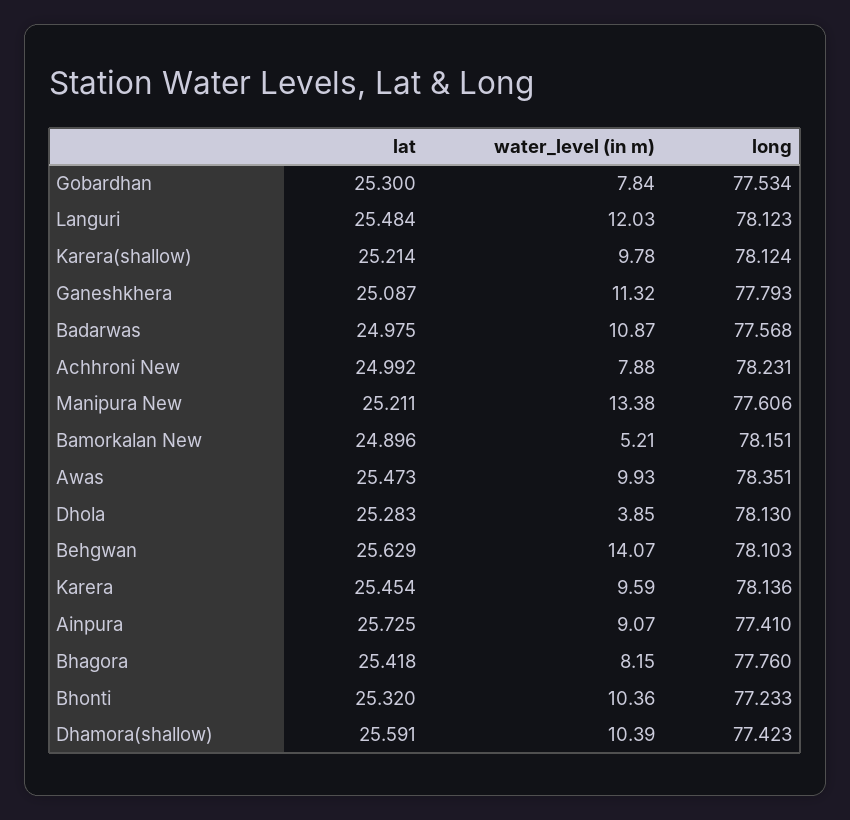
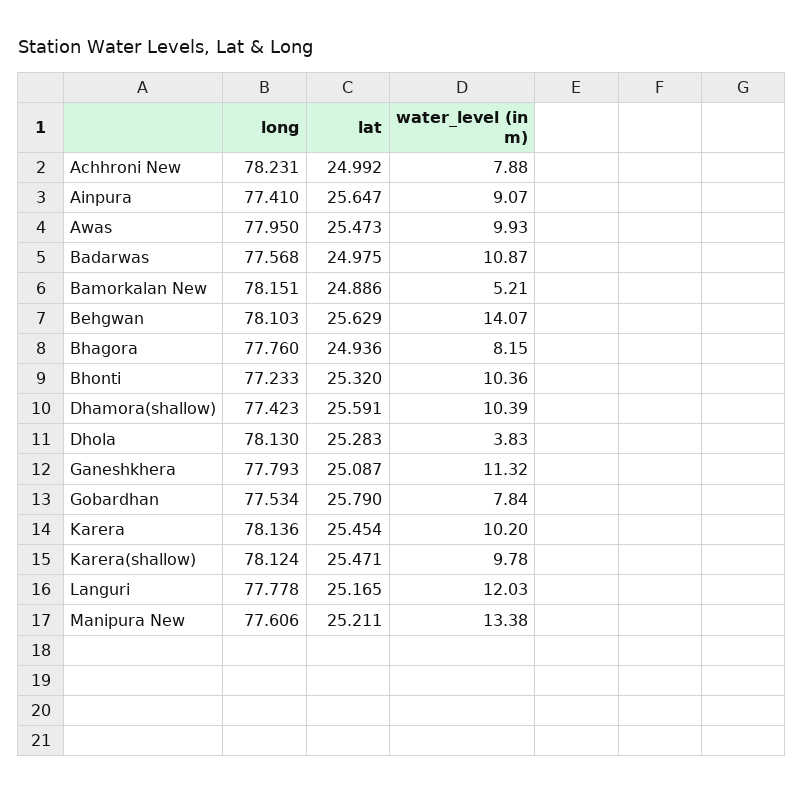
lat, Gobardhan: 25.3 -> 25.79
lat, Languri: 25.484 -> 25.165
long, Languri: 78.123 -> 77.778
lat, Karera(shallow): 25.214 -> 25.471
lat, Bamorkalan New: 24.896 -> 24.886
long, Awas: 78.351 -> 77.95
water_level (in m), Dhola: 3.85 -> 3.83
water_level (in m), Karera: 9.59 -> 10.2
lat, Ainpura: 25.725 -> 25.647
lat, Bhagora: 25.418 -> 24.936

